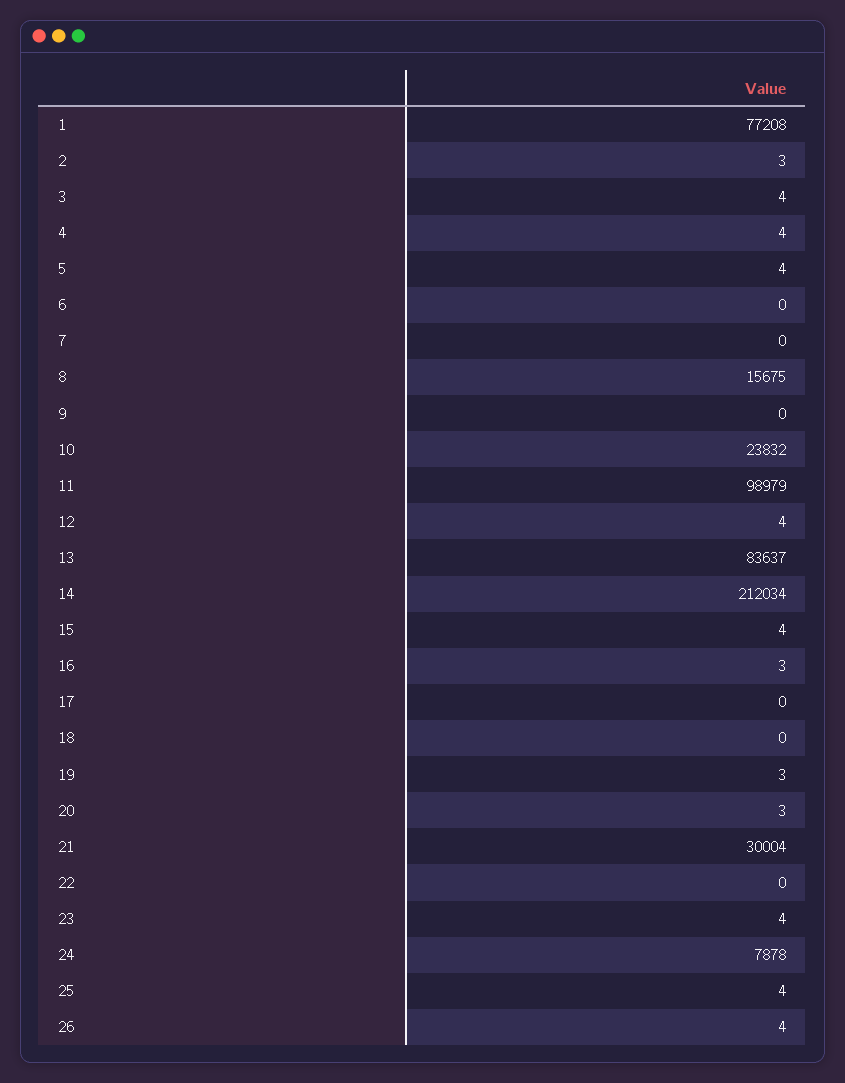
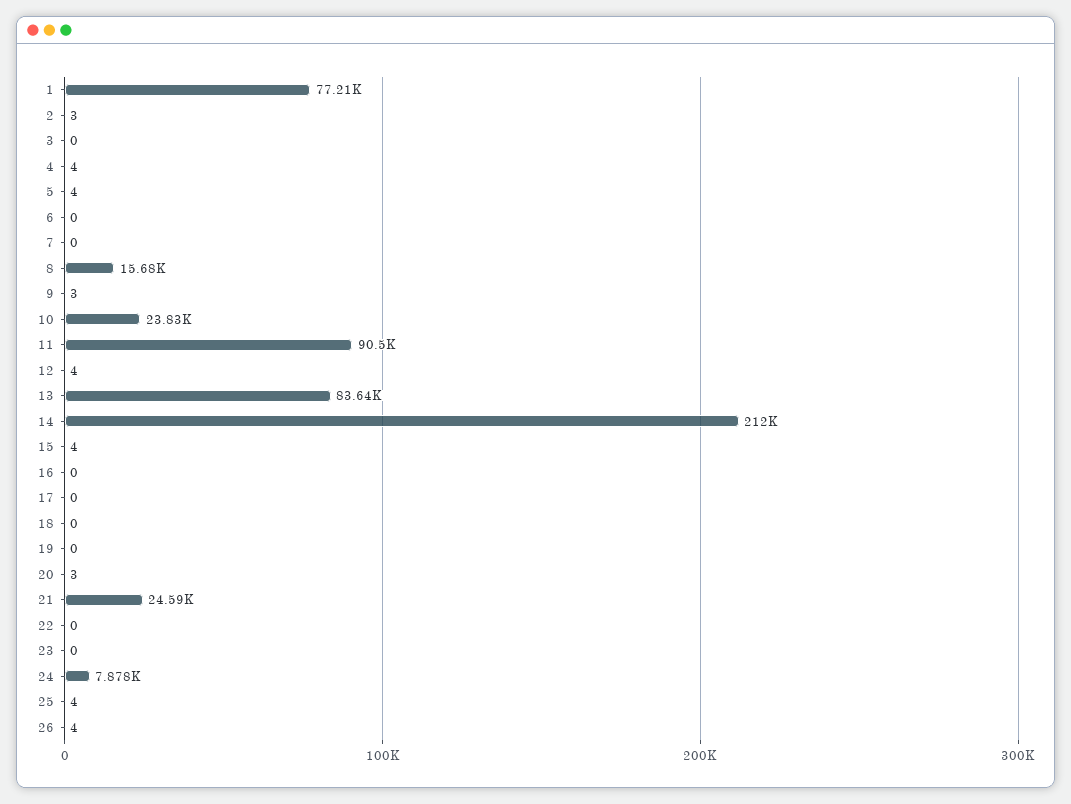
3: 4 -> 0
9: 0 -> 3
11: 98979 -> 90500
16: 3 -> 0
19: 3 -> 0
21: 30004 -> 24590
23: 4 -> 0

